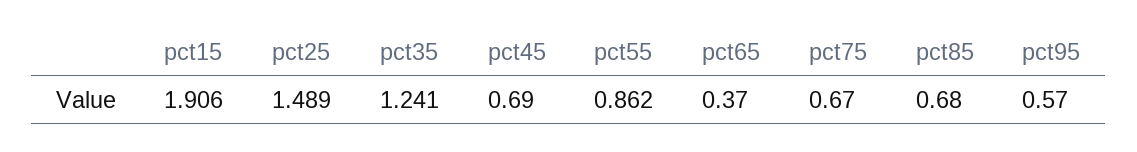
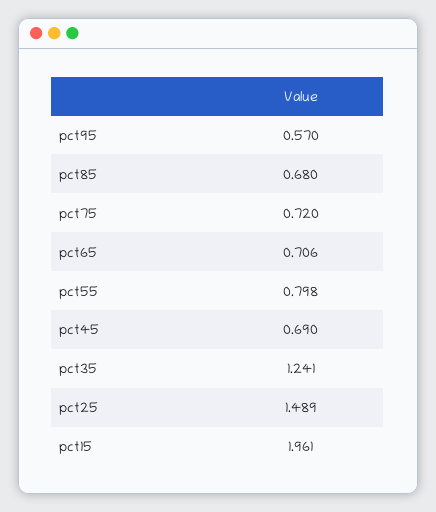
pct15: 1.906 -> 1.961
pct55: 0.862 -> 0.798
pct65: 0.37 -> 0.706
pct75: 0.67 -> 0.72

